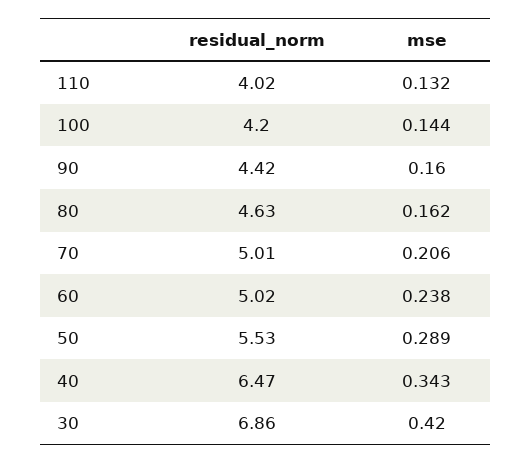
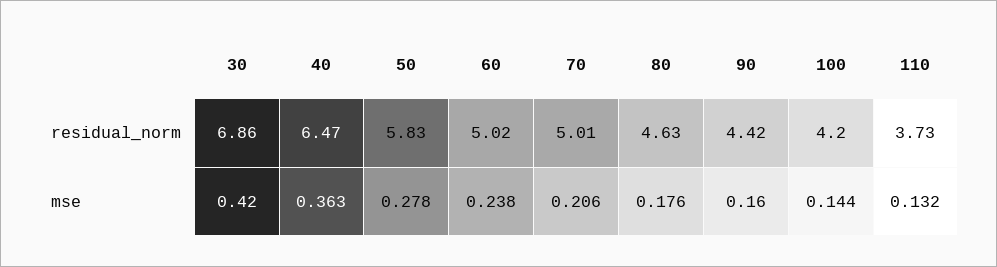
residual_norm, 110: 4.02 -> 3.73
mse, 80: 0.162 -> 0.176
residual_norm, 50: 5.53 -> 5.83
mse, 50: 0.289 -> 0.278
mse, 40: 0.343 -> 0.363

